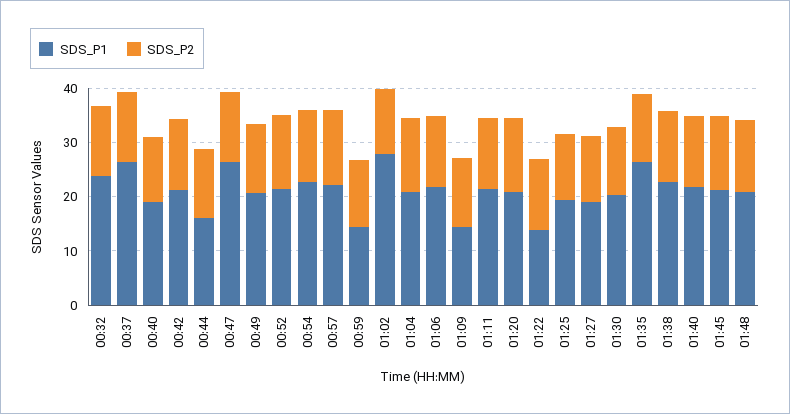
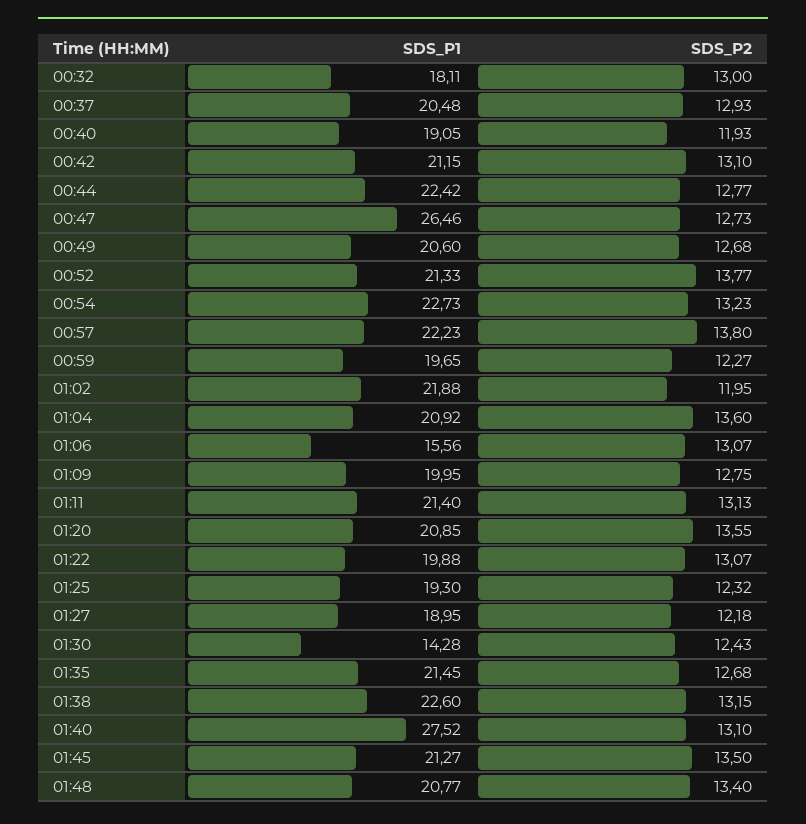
SDS_P1, 00:32: 24 -> 18.11
SDS_P1, 00:37: 26 -> 20.48
SDS_P1, 00:44: 16 -> 22.42
SDS_P1, 00:59: 14 -> 19.65
SDS_P1, 01:02: 28 -> 21.88
SDS_P1, 01:06: 22 -> 15.56
SDS_P1, 01:09: 14 -> 19.95
SDS_P1, 01:22: 14 -> 19.88
SDS_P1, 01:30: 20 -> 14.28
SDS_P1, 01:35: 26 -> 21.45
SDS_P1, 01:40: 22 -> 27.52

